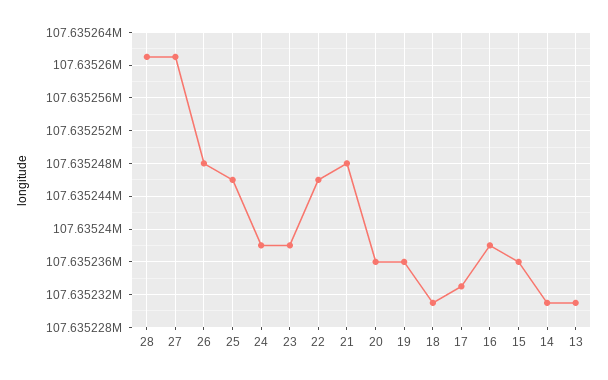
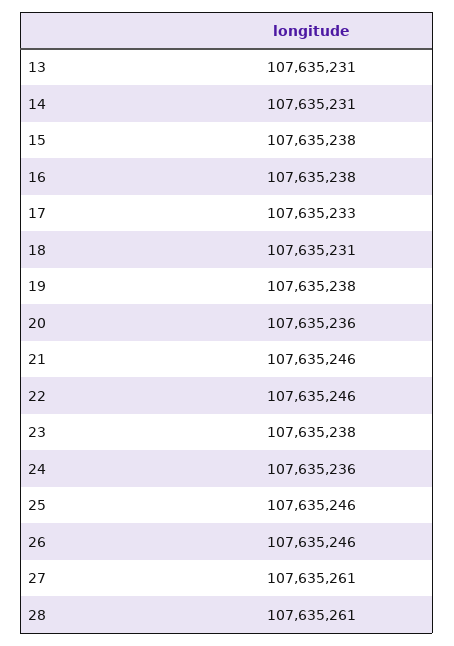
26: 107635248 -> 107635246
24: 107635238 -> 107635236
21: 107635248 -> 107635246
19: 107635236 -> 107635238
15: 107635236 -> 107635238

